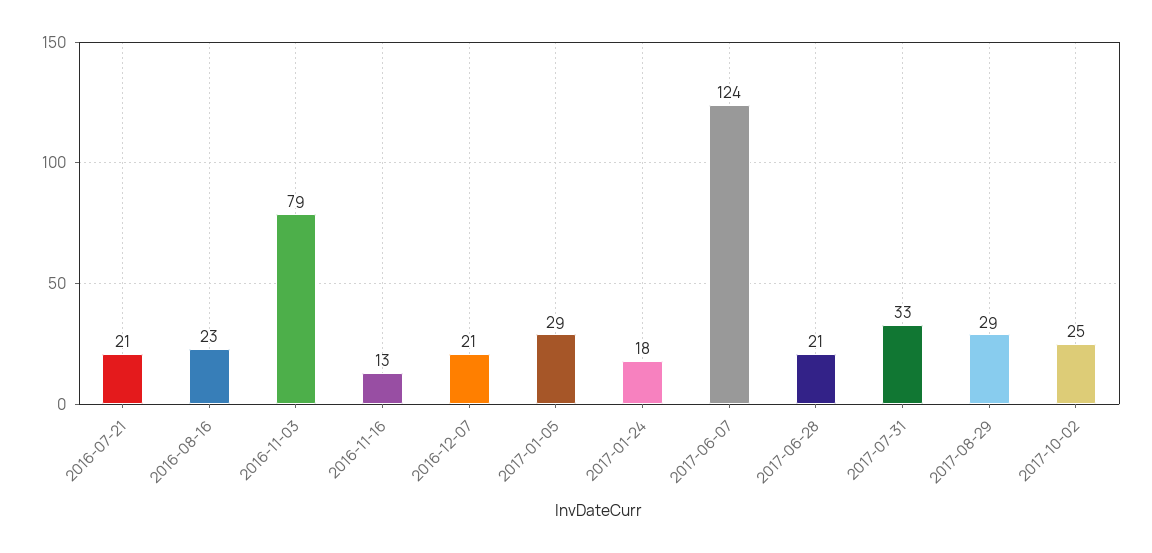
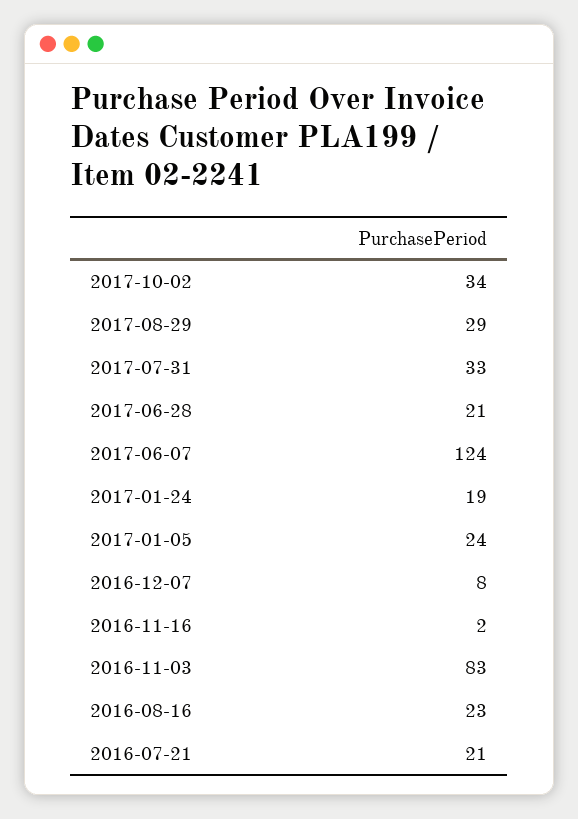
2016-11-03: 79 -> 83
2016-11-16: 13 -> 2
2016-12-07: 21 -> 8
2017-01-05: 29 -> 24
2017-01-24: 18 -> 19
2017-10-02: 25 -> 34

